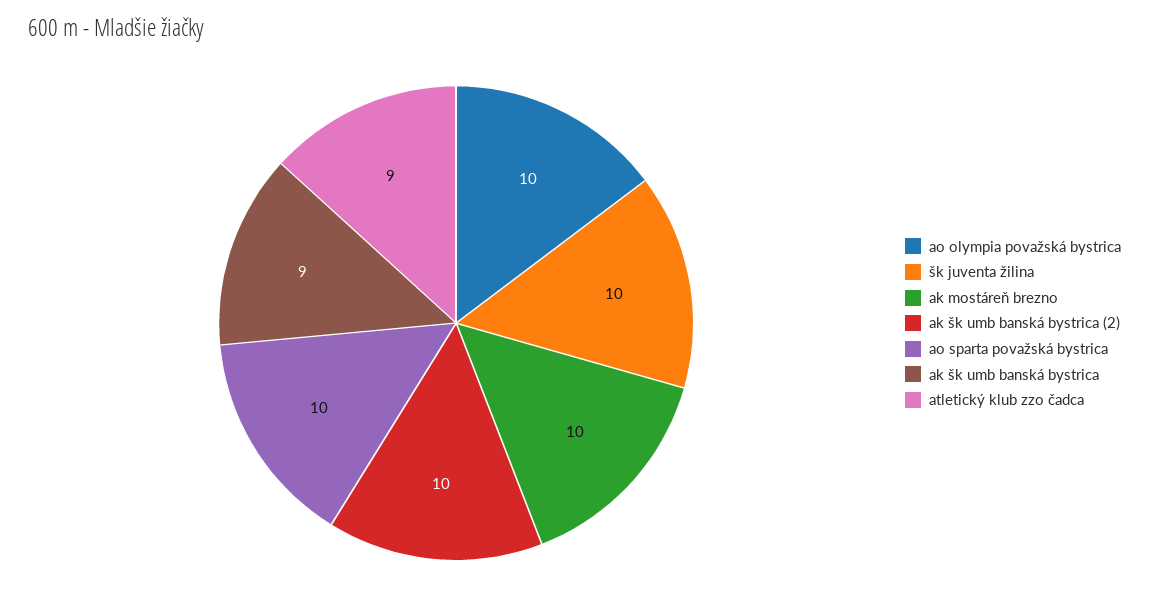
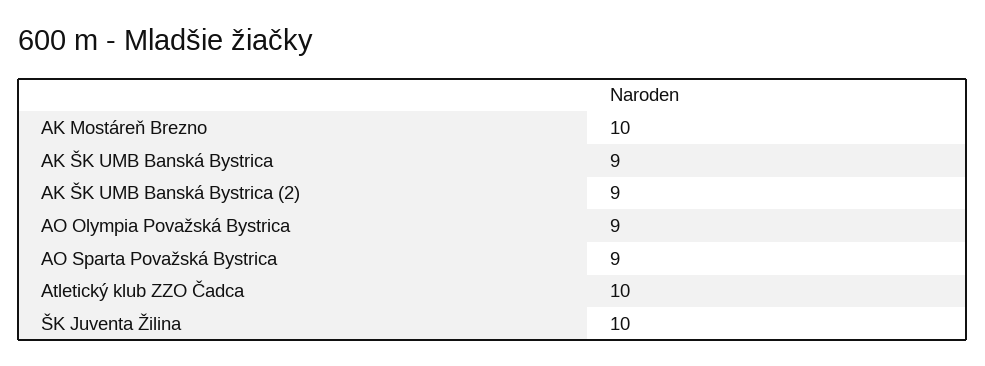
ao olympia považská bystrica: 10 -> 9
ak šk umb banská bystrica (2): 10 -> 9
ao sparta považská bystrica: 10 -> 9
atletický klub zzo čadca: 9 -> 10

